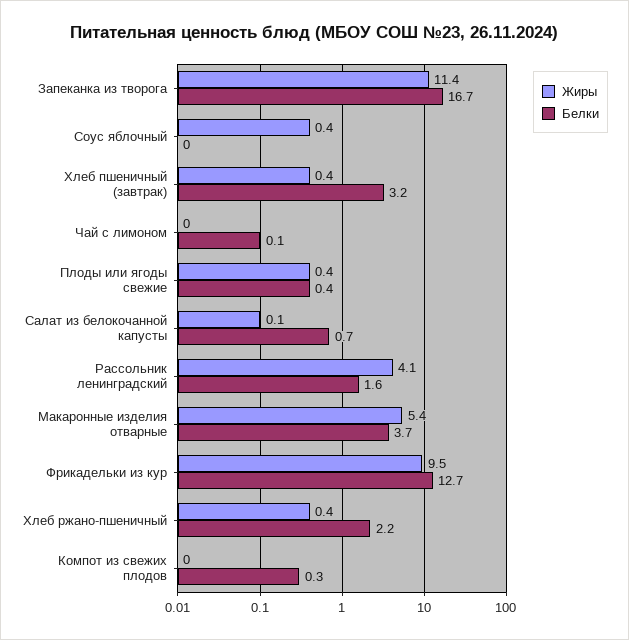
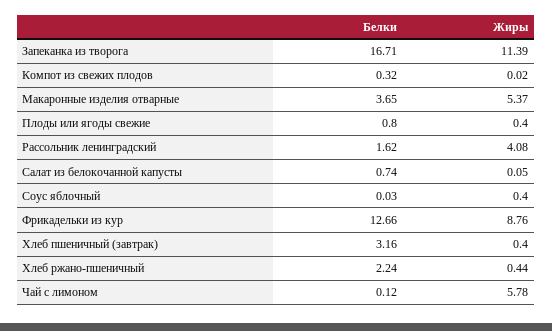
Жиры, Чай с лимоном: 0 -> 5.78
Белки, Плоды или ягоды свежие: 0.4 -> 0.8
Жиры, Фрикадельки из кур: 9.5 -> 8.76

